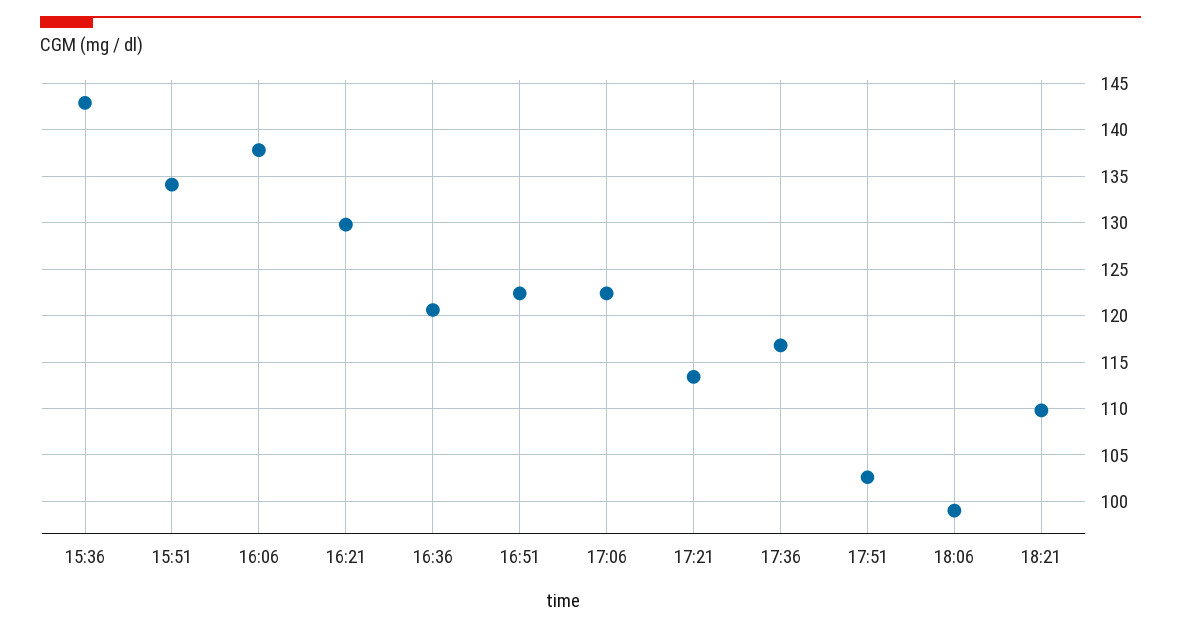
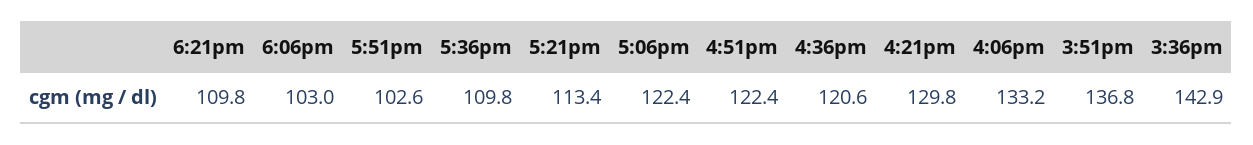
15:51: 134 -> 136.8
16:06: 138 -> 133.2
17:36: 117 -> 109.8
18:06: 99 -> 103

